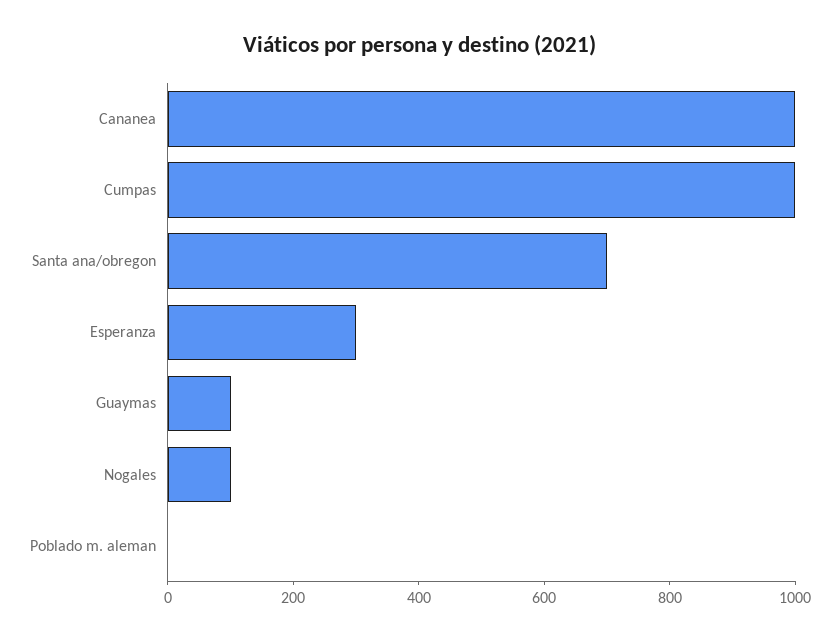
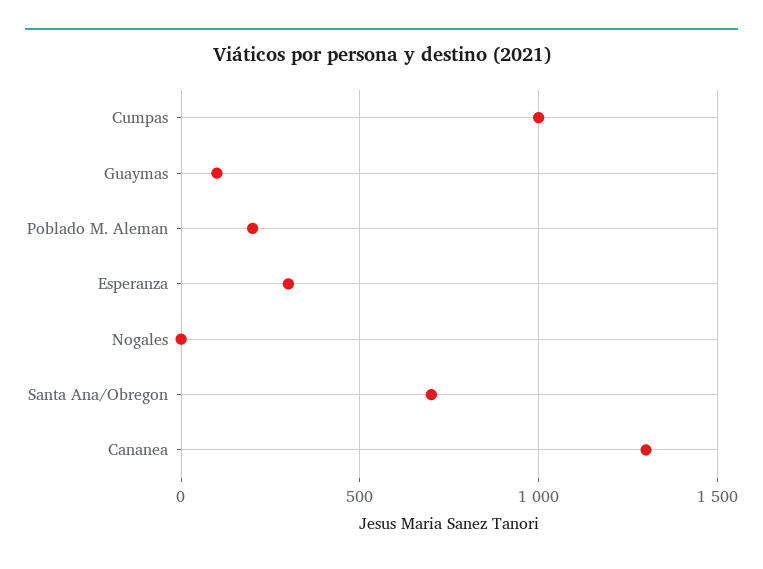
Cananea: 1000 -> 1300
Nogales: 100 -> 0
Poblado m. aleman: 0 -> 200

